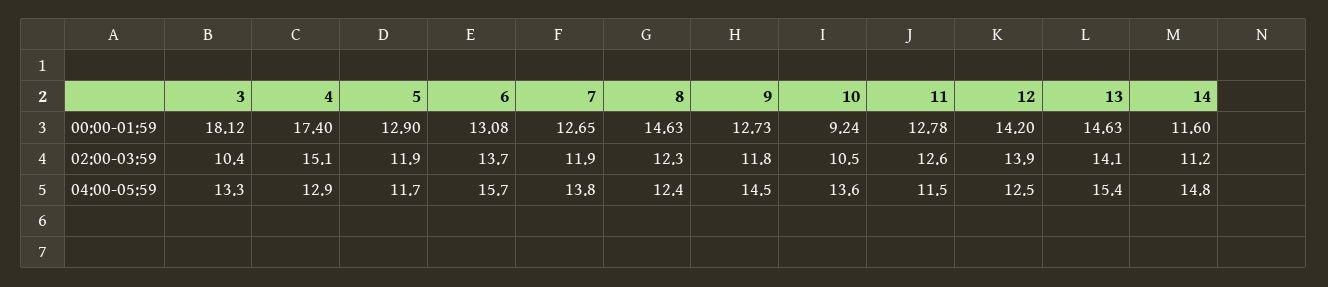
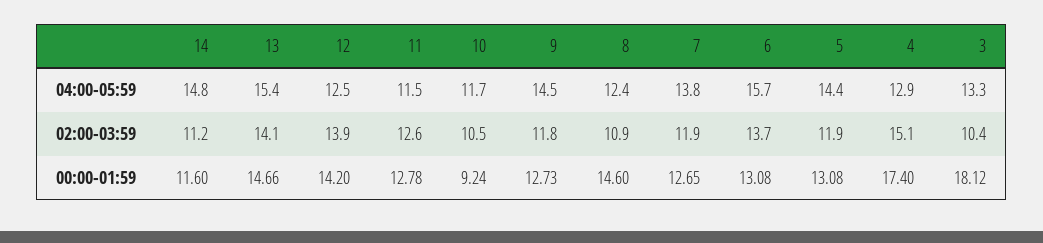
5, 00:00-01:59: 12.9 -> 13.08
8, 00:00-01:59: 14.63 -> 14.6
13, 00:00-01:59: 14.63 -> 14.66
8, 02:00-03:59: 12.3 -> 10.9
5, 04:00-05:59: 11.7 -> 14.4
10, 04:00-05:59: 13.6 -> 11.7

